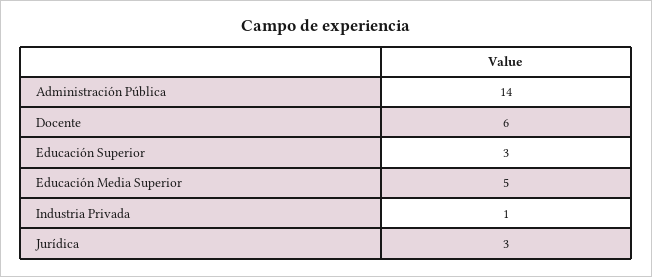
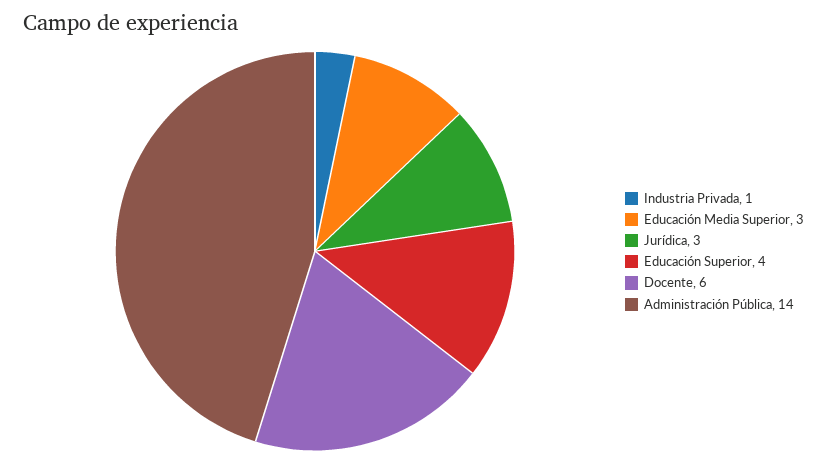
Educación Superior: 3 -> 4
Educación Media Superior: 5 -> 3

